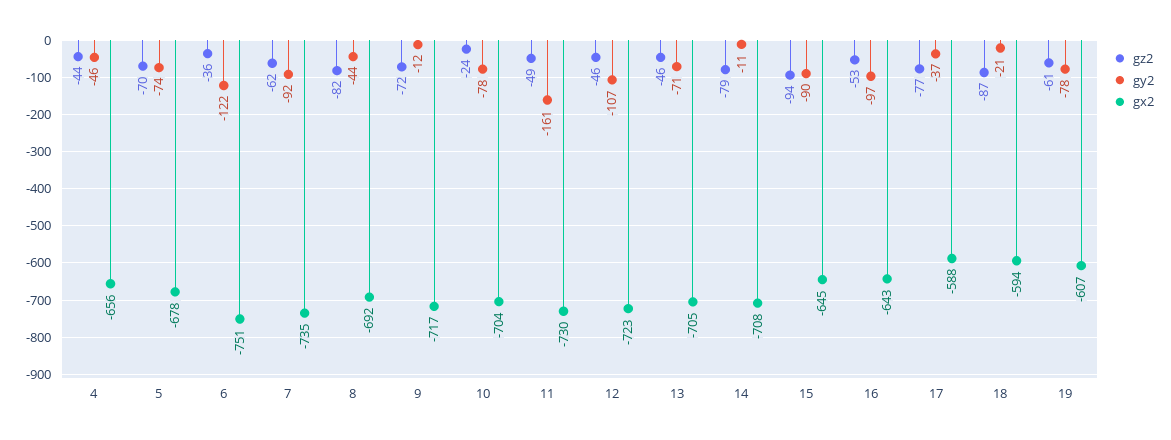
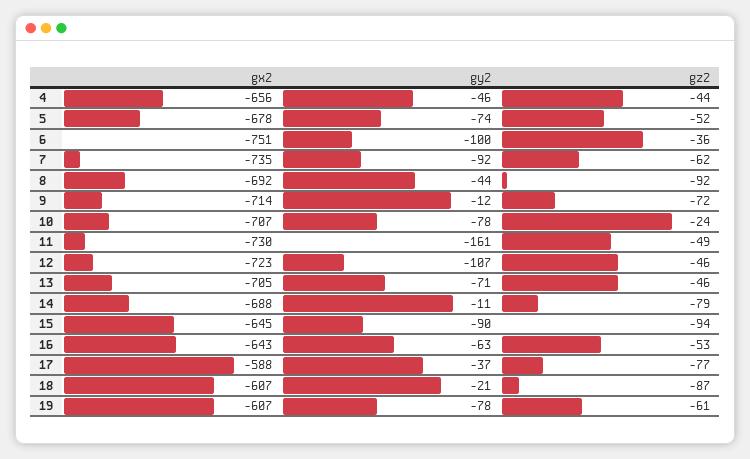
gz2, 5: -70 -> -52
gy2, 6: -122 -> -100
gz2, 8: -82 -> -92
gx2, 9: -717 -> -714
gx2, 10: -704 -> -707
gx2, 14: -708 -> -688
gy2, 16: -97 -> -63
gx2, 18: -594 -> -607

